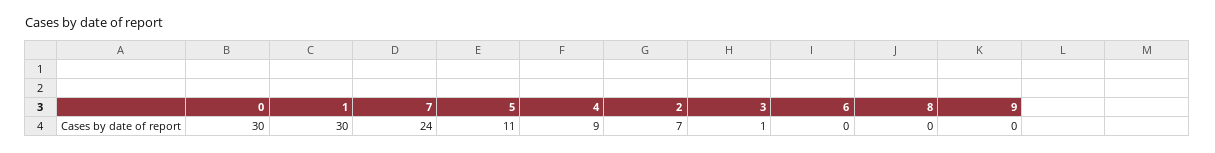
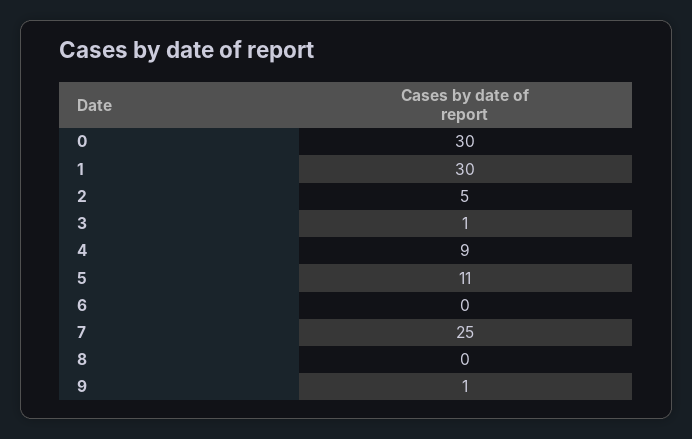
7: 24 -> 25
2: 7 -> 5
9: 0 -> 1

